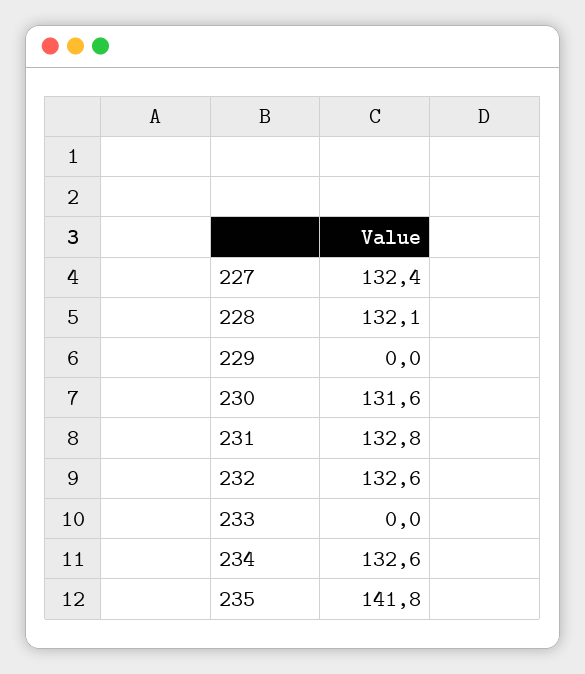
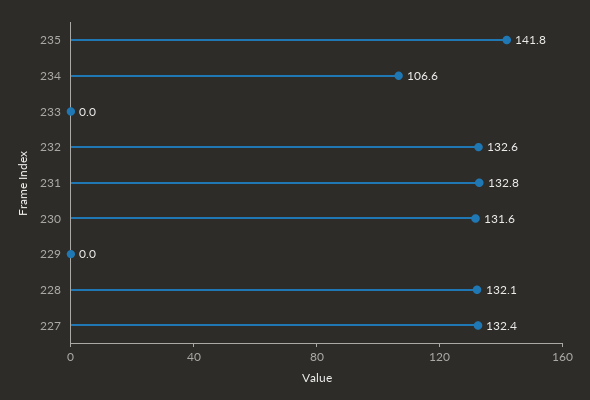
234: 132.6 -> 106.6

